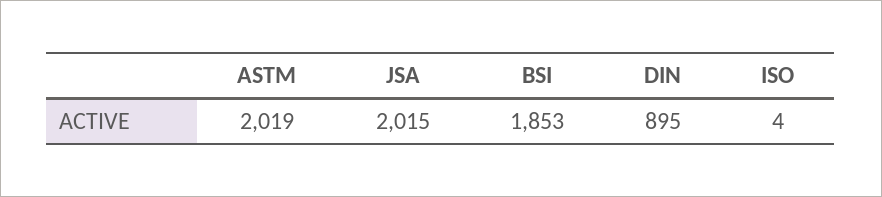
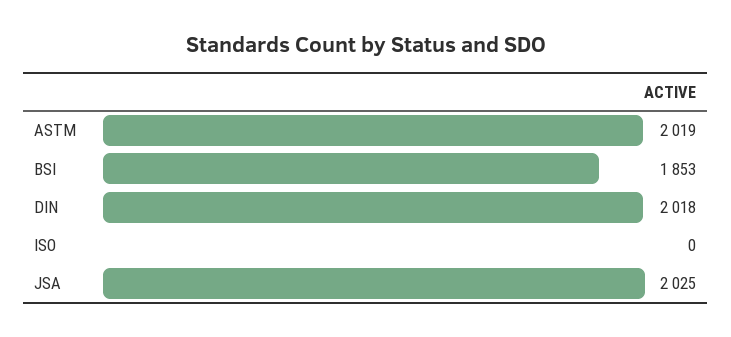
JSA: 2015 -> 2025
DIN: 895 -> 2018
ISO: 4 -> 0

